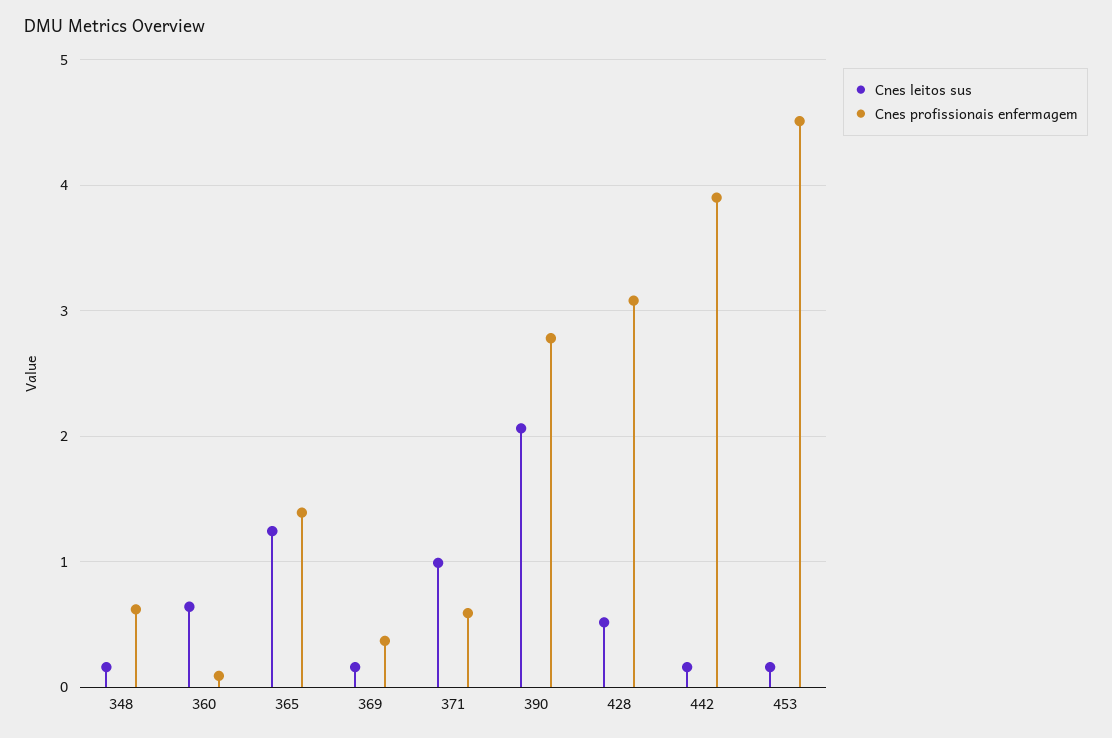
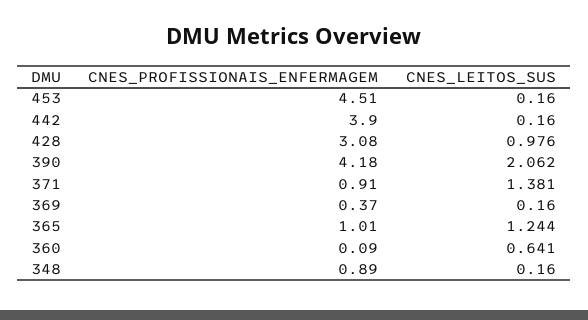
Cnes profissionais enfermagem, 348: 0.6 -> 0.89
Cnes profissionais enfermagem, 365: 1.4 -> 1.01
Cnes leitos sus, 371: 1 -> 1.381
Cnes profissionais enfermagem, 371: 0.6 -> 0.91
Cnes profissionais enfermagem, 390: 2.8 -> 4.18
Cnes leitos sus, 428: 0.5 -> 0.976

